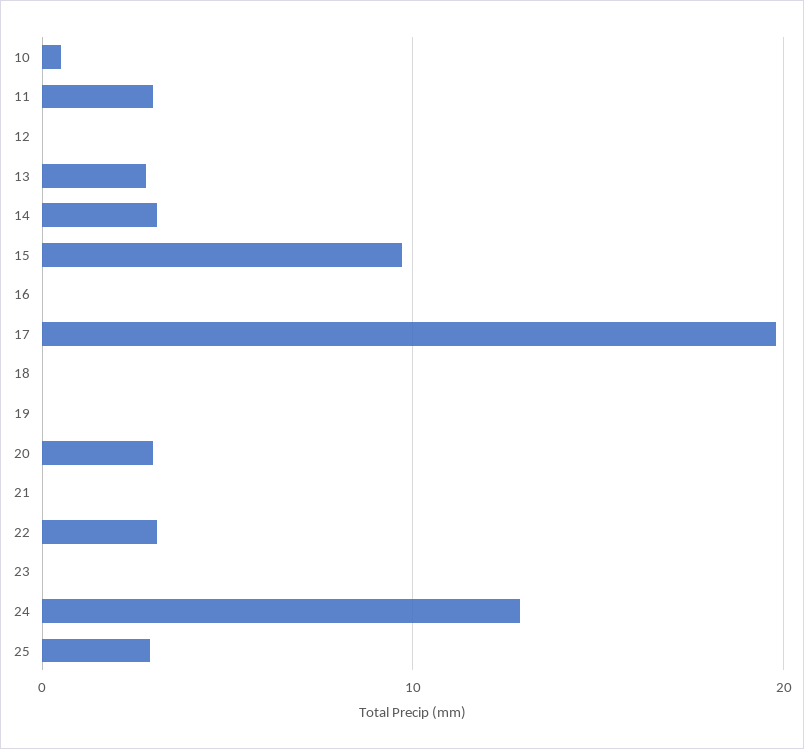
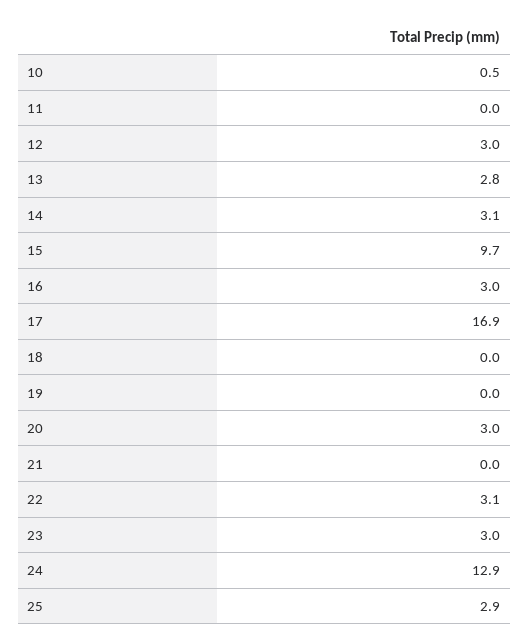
11: 3 -> 0
12: 0 -> 3
16: 0 -> 3
17: 20 -> 16.9
23: 0 -> 3

